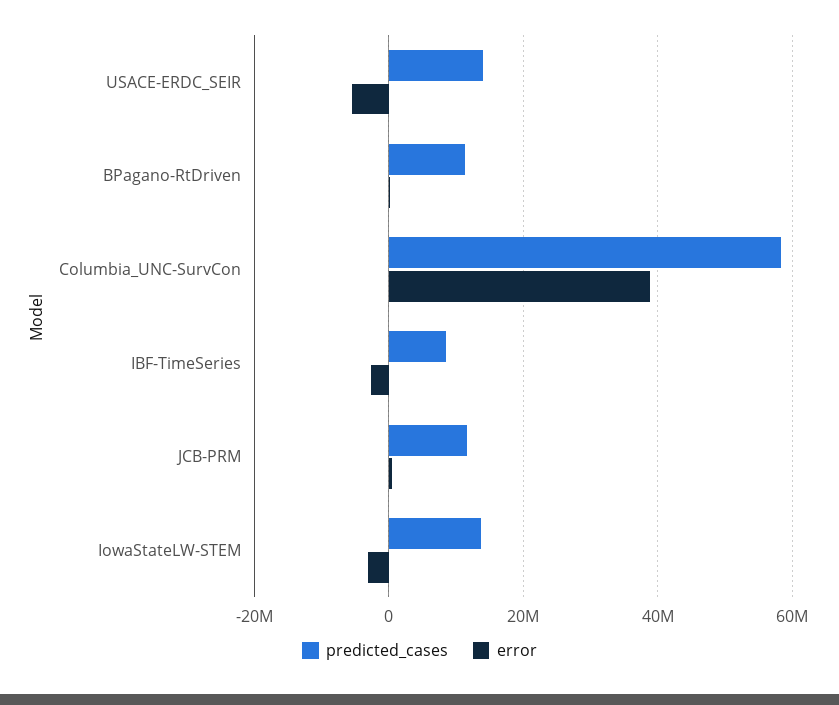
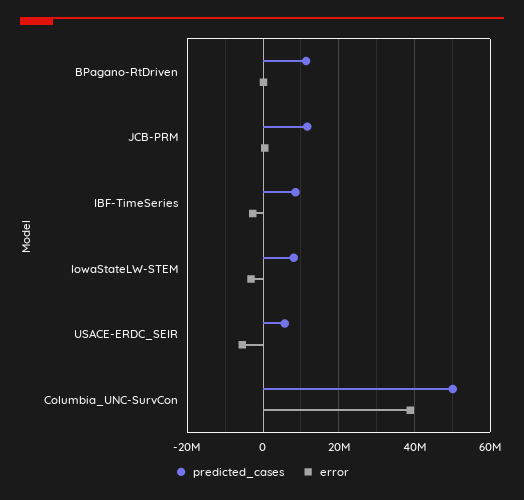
predicted_cases, USACE-ERDC_SEIR: 14000000 -> 6000000
predicted_cases, Columbia_UNC-SurvCon: 58000000 -> 50000000
predicted_cases, IowaStateLW-STEM: 14000000 -> 8000000

